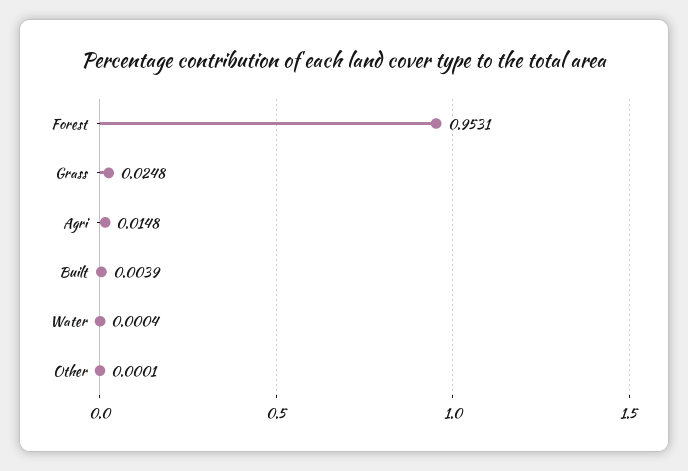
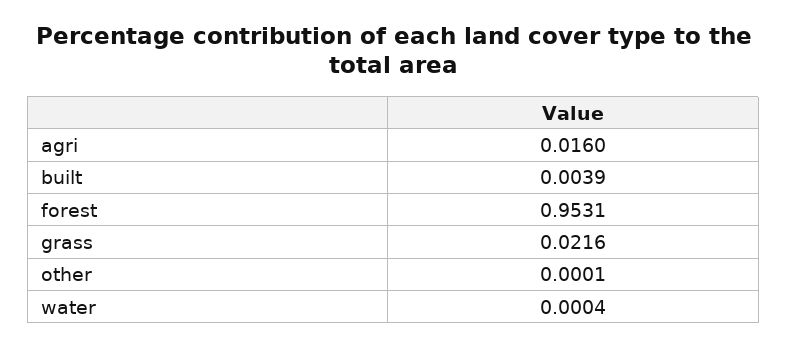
Grass: 0.0248 -> 0.0216
Agri: 0.0148 -> 0.016

